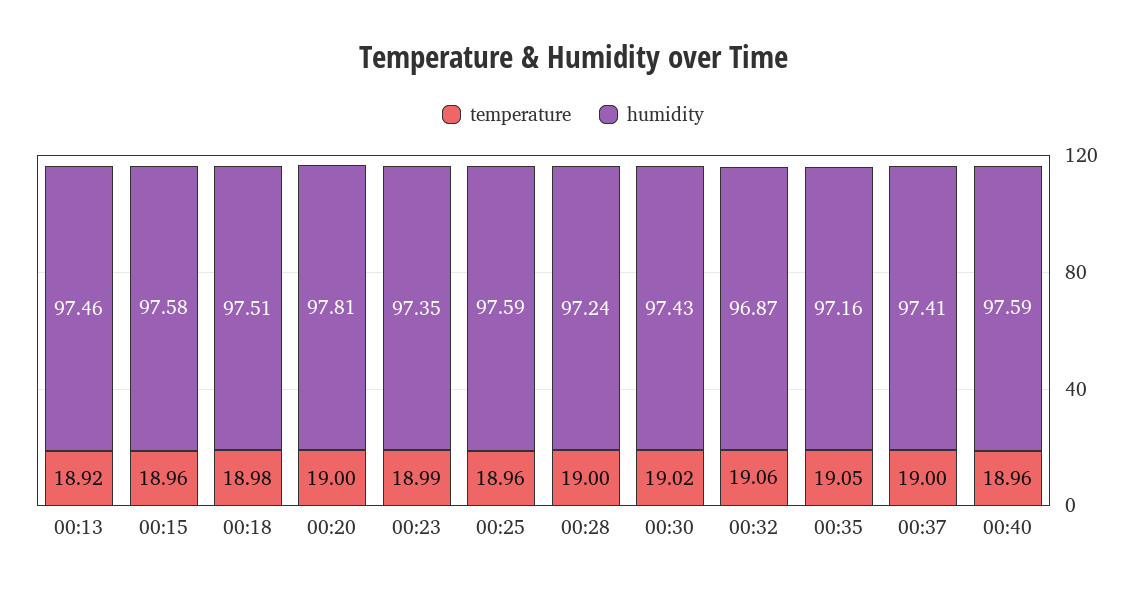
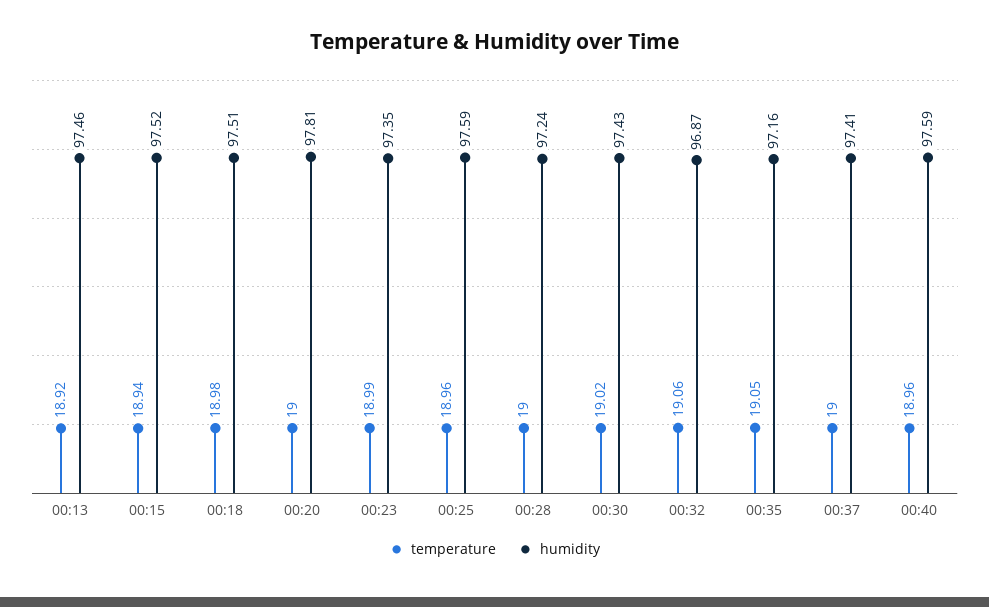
temperature, 00:15: 18.96 -> 18.94
humidity, 00:15: 97.58 -> 97.52

